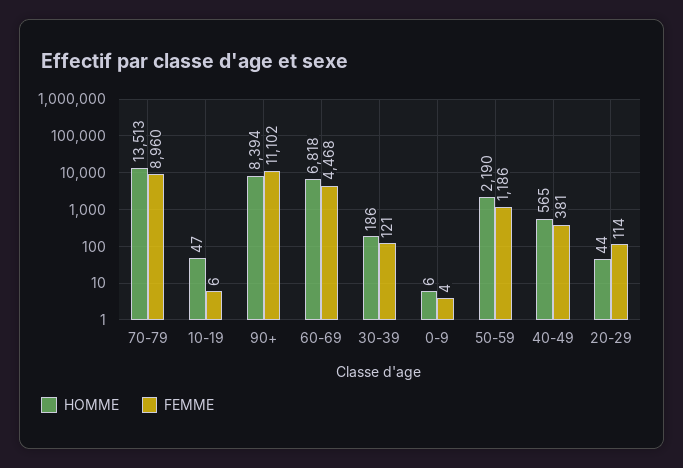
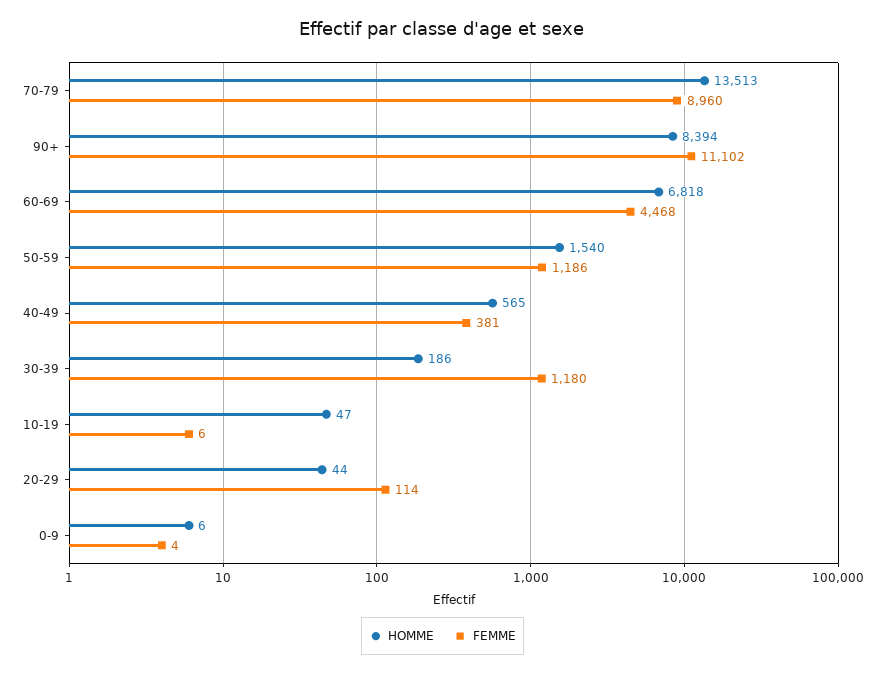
FEMME, 30-39: 121 -> 1180
HOMME, 50-59: 2190 -> 1540

